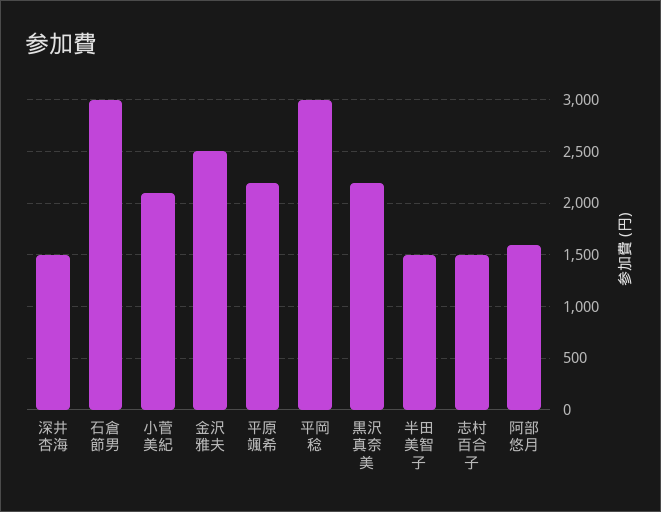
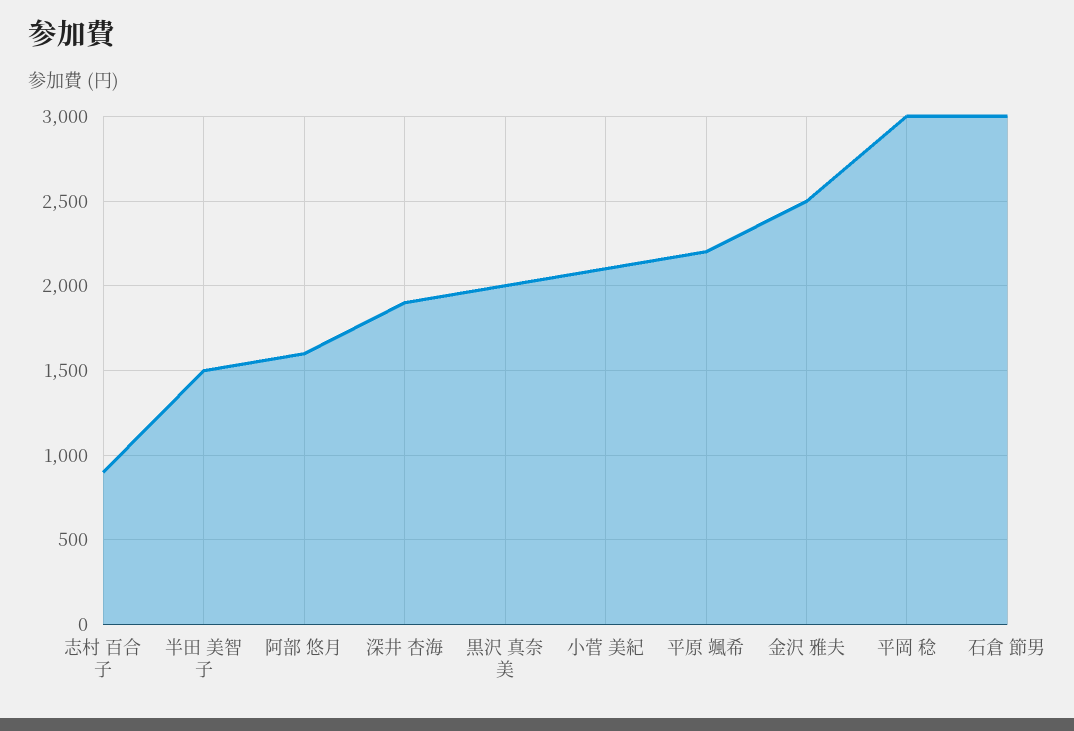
深井 杏海: 1500 -> 1900
黒沢 真奈美: 2200 -> 2000
志村 百合子: 1500 -> 900

